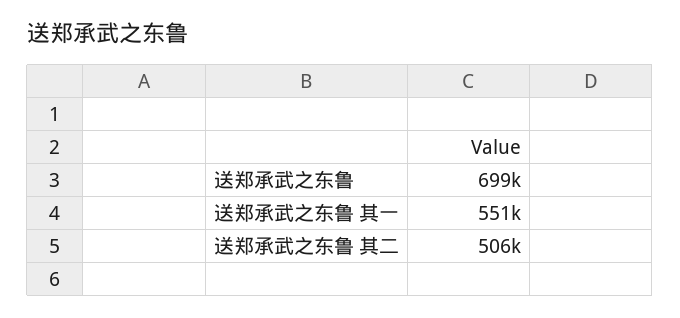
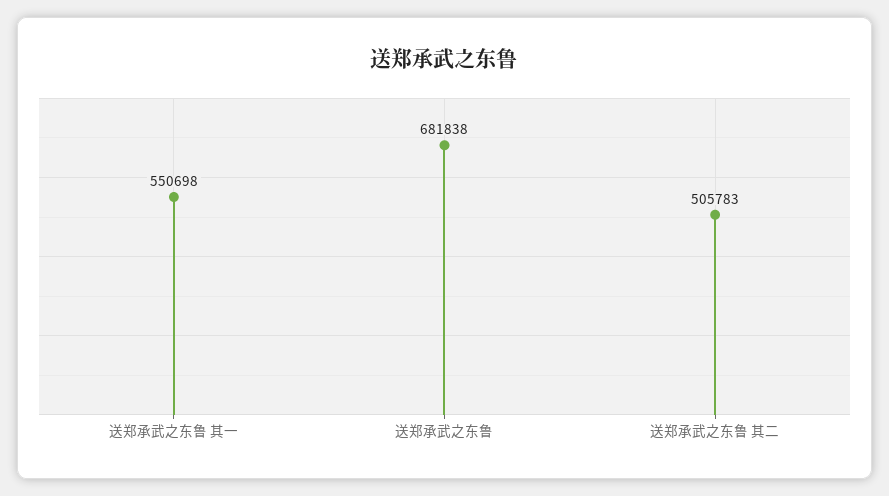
送郑承武之东鲁: 699000 -> 681838

